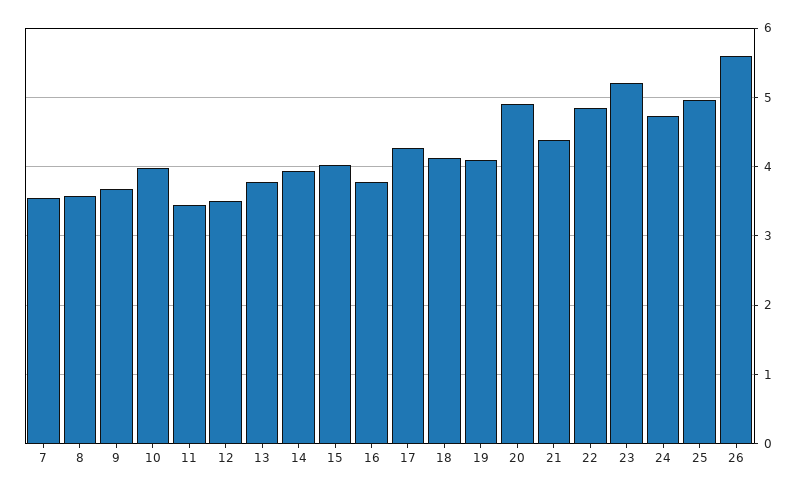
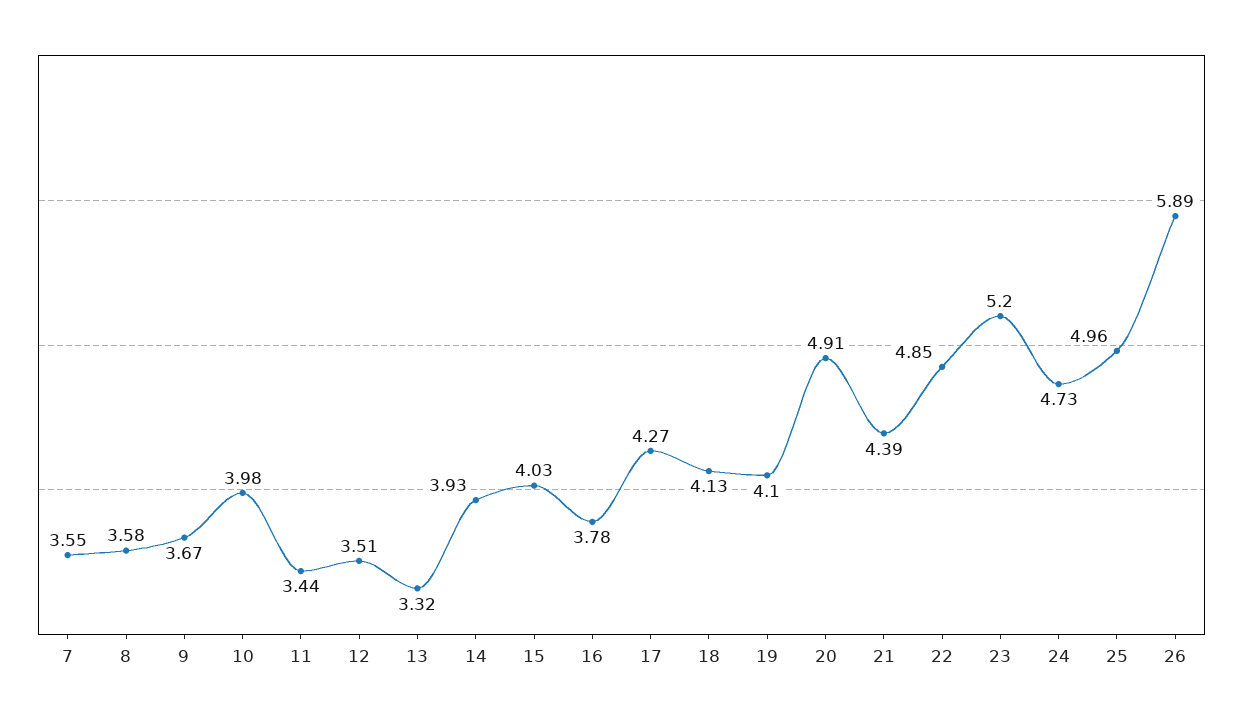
13: 3.8 -> 3.32
26: 5.6 -> 5.89

